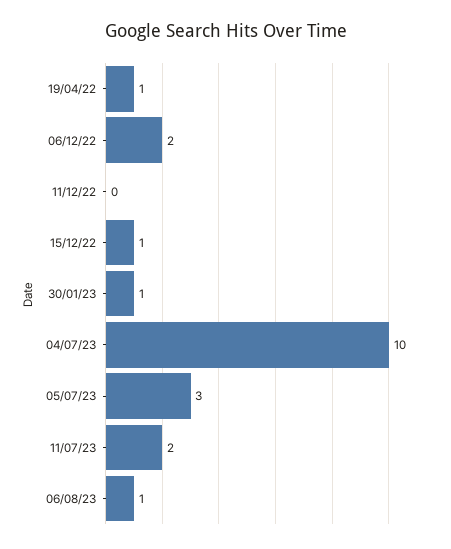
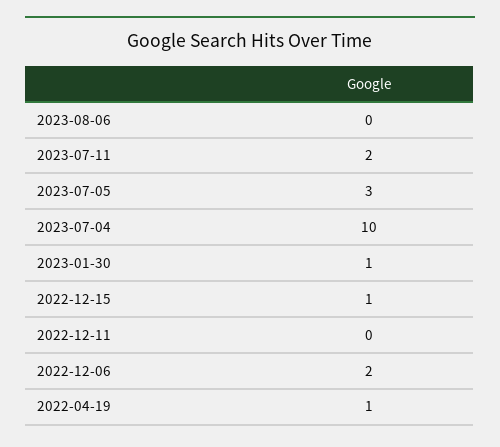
06/08/23: 1 -> 0

